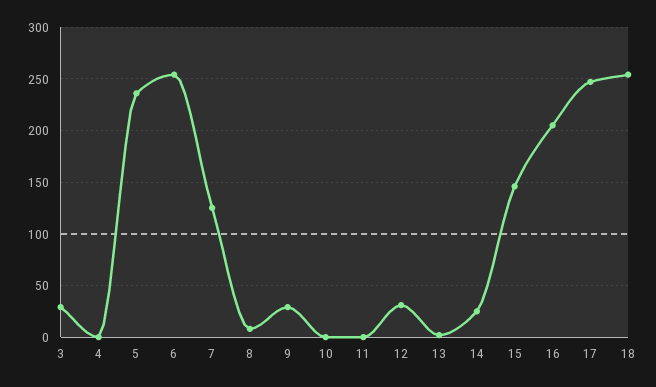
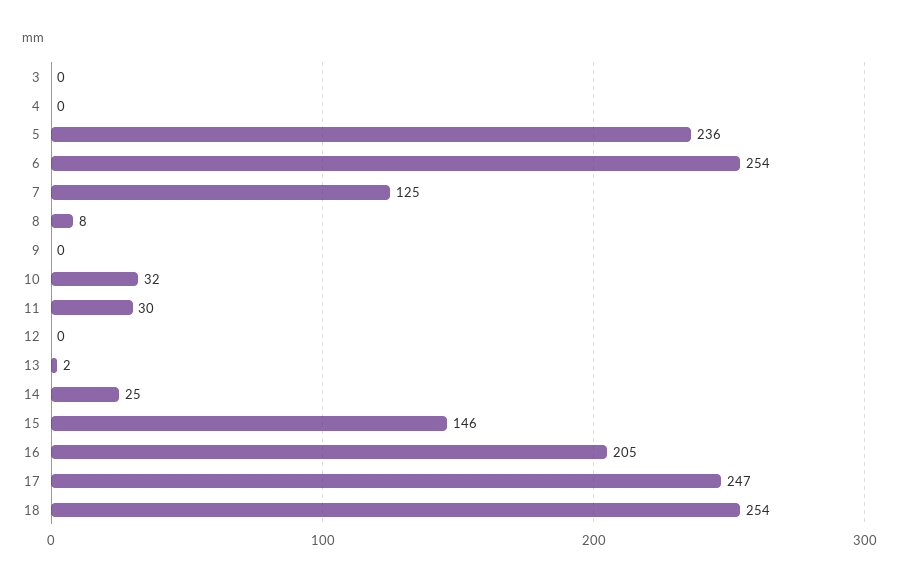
3: 30 -> 0
9: 30 -> 0
10: 0 -> 32
11: 0 -> 30
12: 30 -> 0

